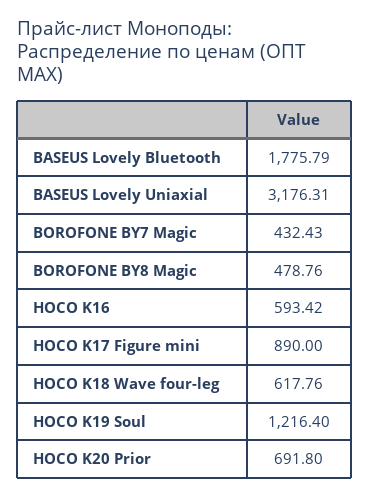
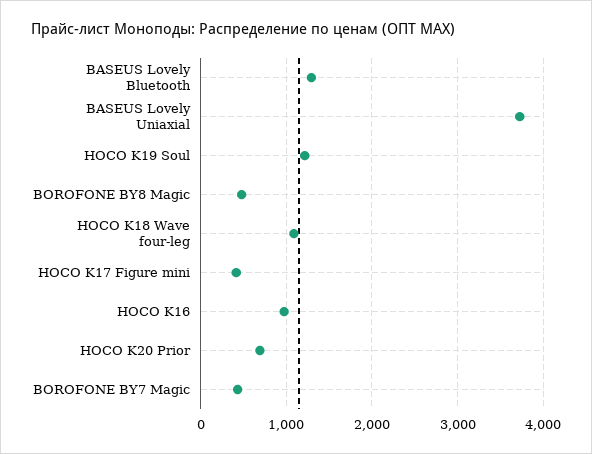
BASEUS Lovely Bluetooth: 1775.79 -> 1300
BASEUS Lovely Uniaxial: 3176.31 -> 3700
HOCO K16: 593.42 -> 1000
HOCO K17 Figure mini: 890 -> 400
HOCO K18 Wave four-leg: 617.76 -> 1100

